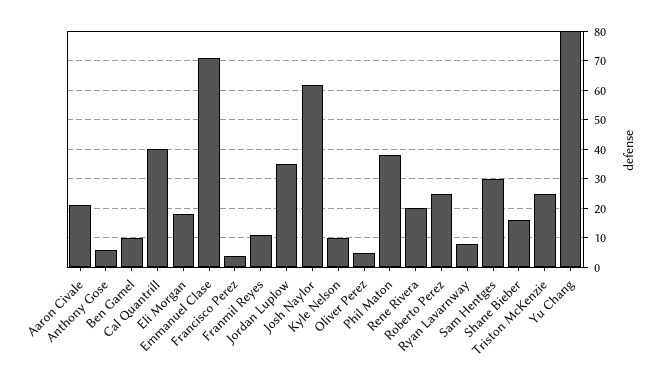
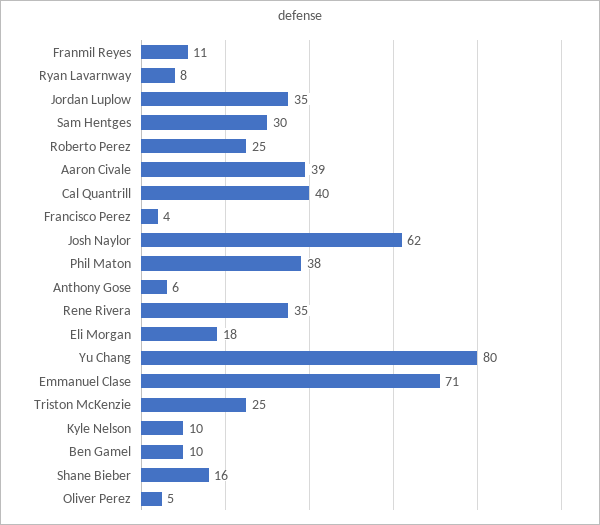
Aaron Civale: 20 -> 39
Rene Rivera: 20 -> 35

